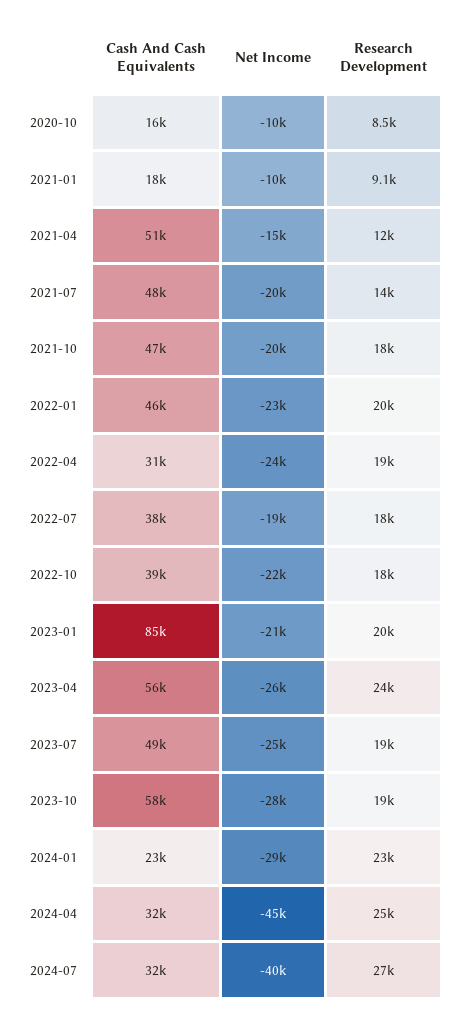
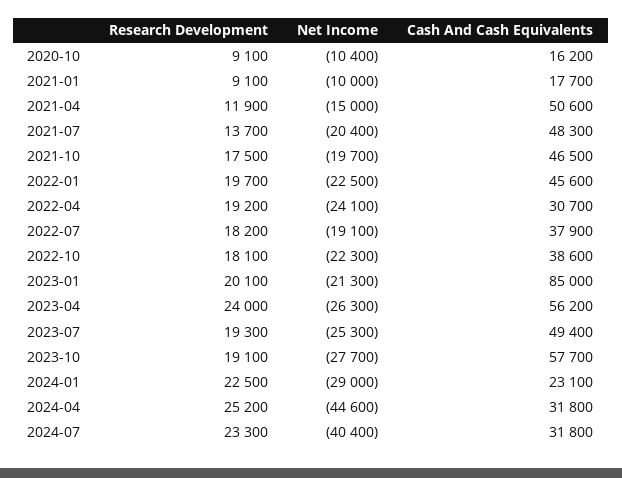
Research Development, 2020-10: 8500 -> 9100
Research Development, 2024-07: 27000 -> 23300

